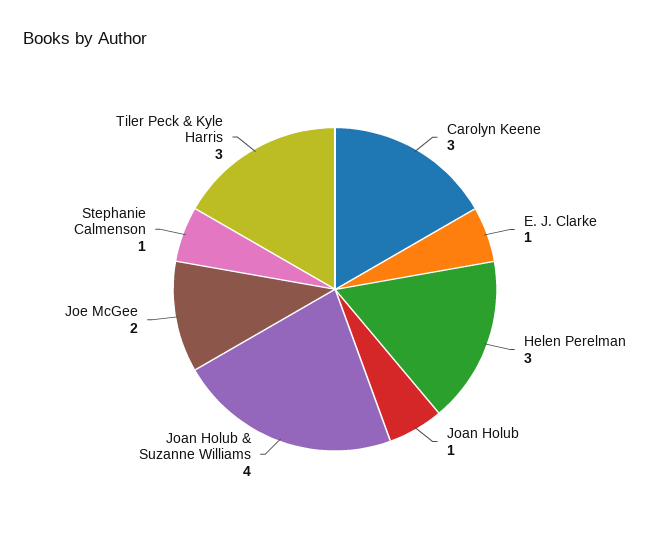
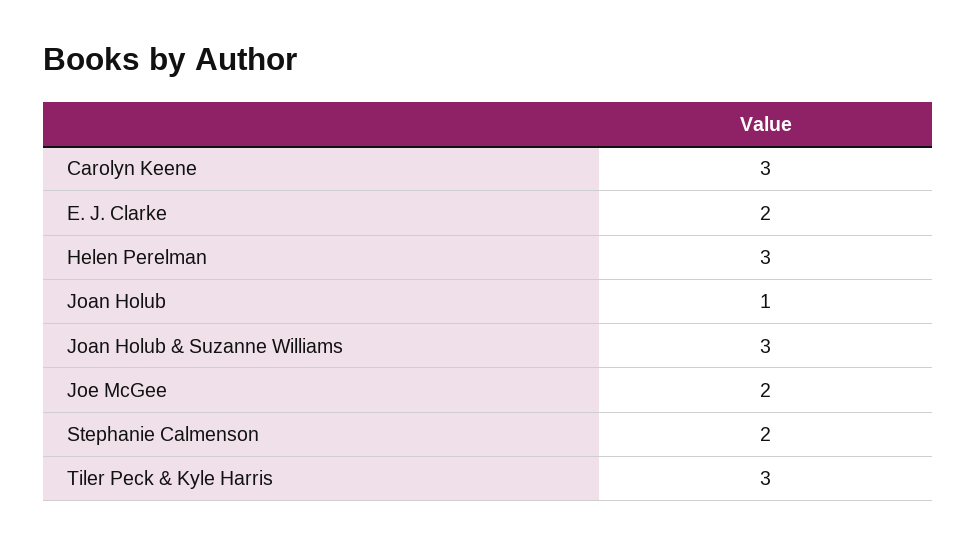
E. J. Clarke: 1 -> 2
Joan Holub & Suzanne Williams: 4 -> 3
Stephanie Calmenson: 1 -> 2

